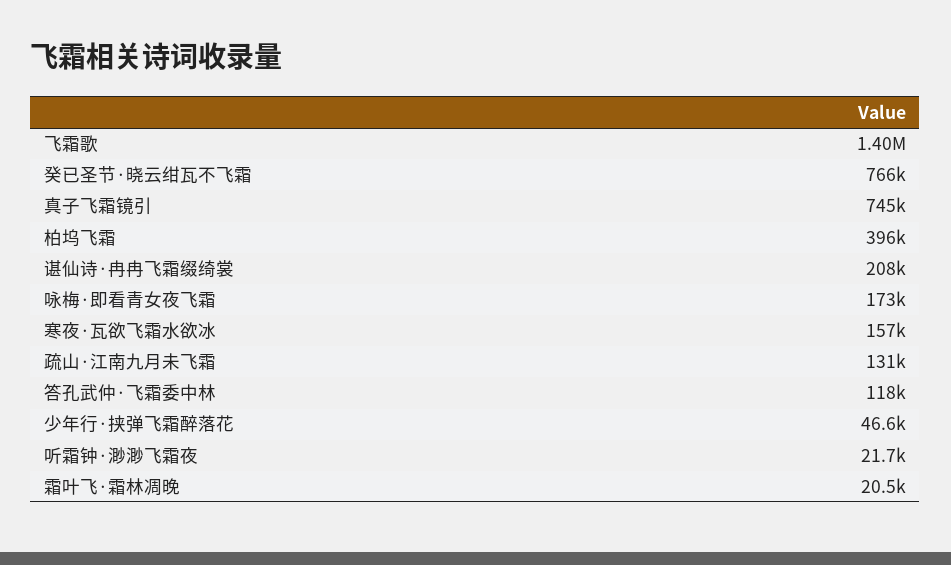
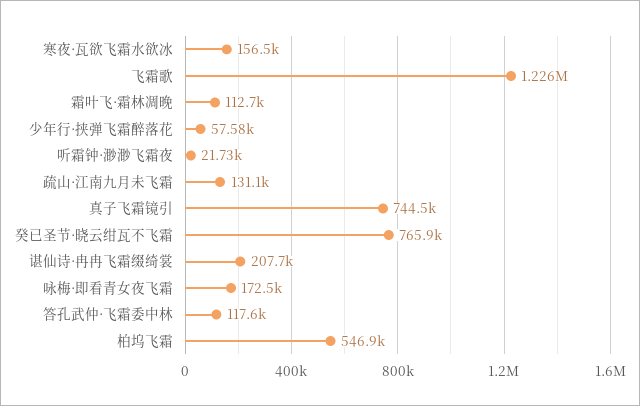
飞霜歌: 1400000 -> 1226000
柏坞飞霜: 396000 -> 546900
少年行·挟弹飞霜醉落花: 46600 -> 57580
霜叶飞·霜林凋晚: 20500 -> 112700

